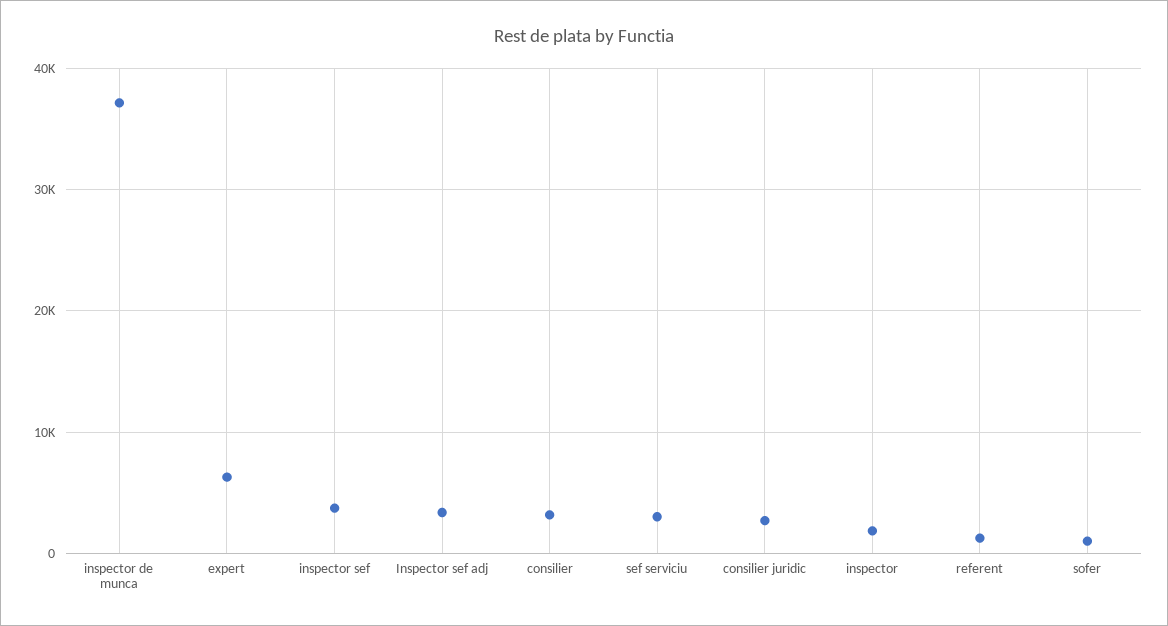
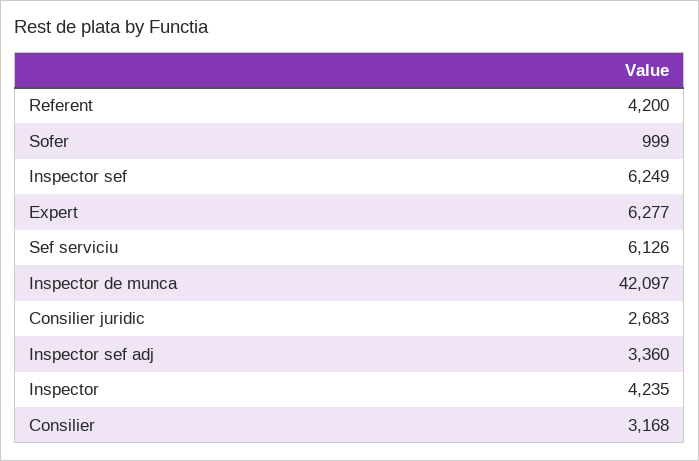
inspector de munca: 37000 -> 42097
inspector sef: 4000 -> 6249
sef serviciu: 3000 -> 6126
inspector: 2000 -> 4235
referent: 1000 -> 4200

